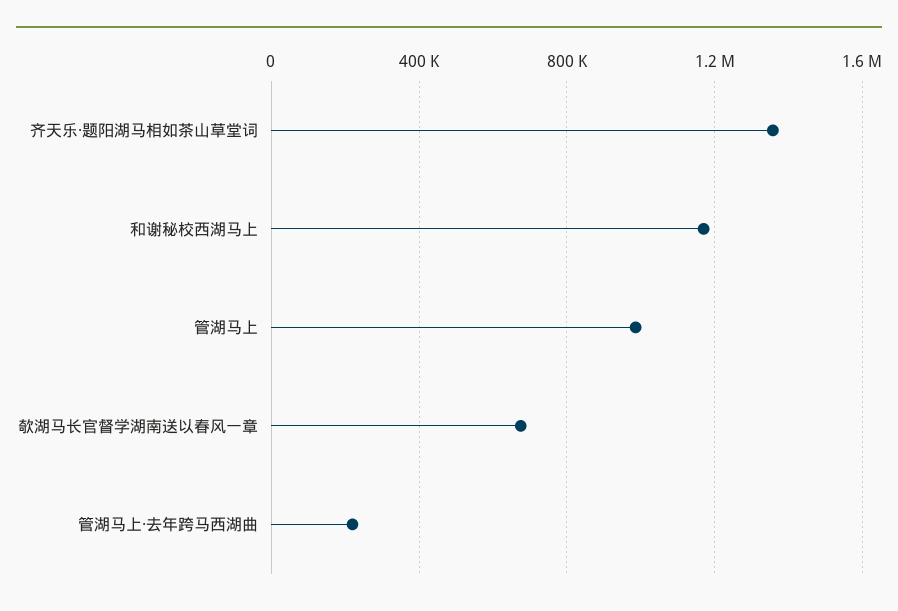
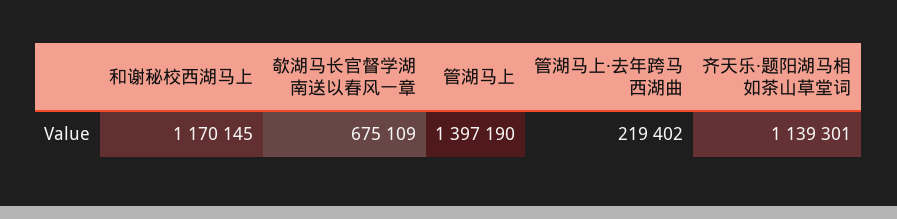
齐天乐·题阳湖马相如茶山草堂词: 1350000 -> 1139301
管湖马上: 1000000 -> 1397190

